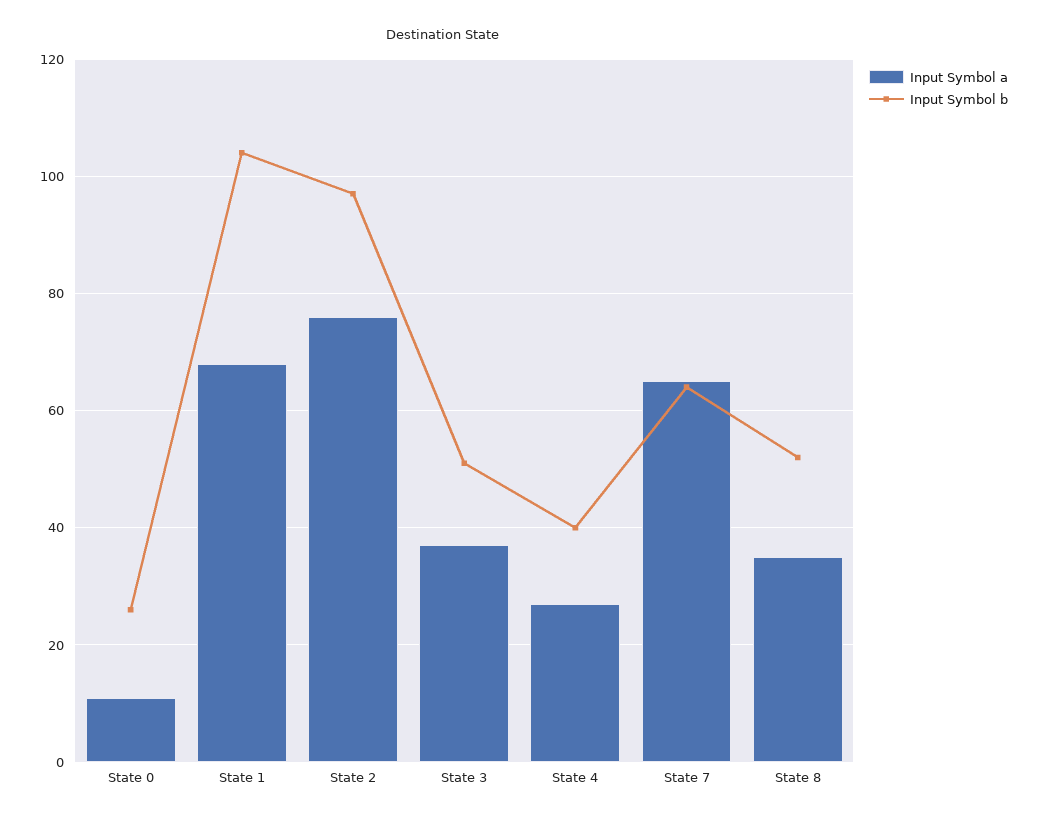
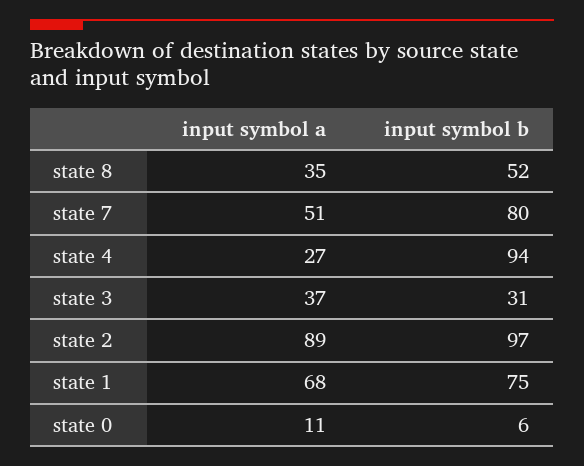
Input Symbol b, State 0: 25 -> 6
Input Symbol b, State 1: 105 -> 75
Input Symbol a, State 2: 75 -> 89
Input Symbol b, State 3: 50 -> 31
Input Symbol b, State 4: 40 -> 94
Input Symbol a, State 7: 65 -> 51
Input Symbol b, State 7: 65 -> 80

